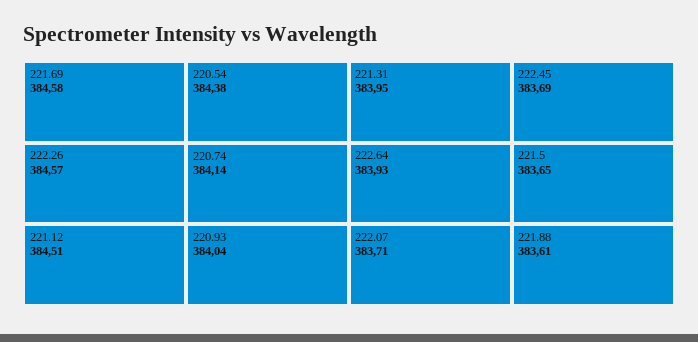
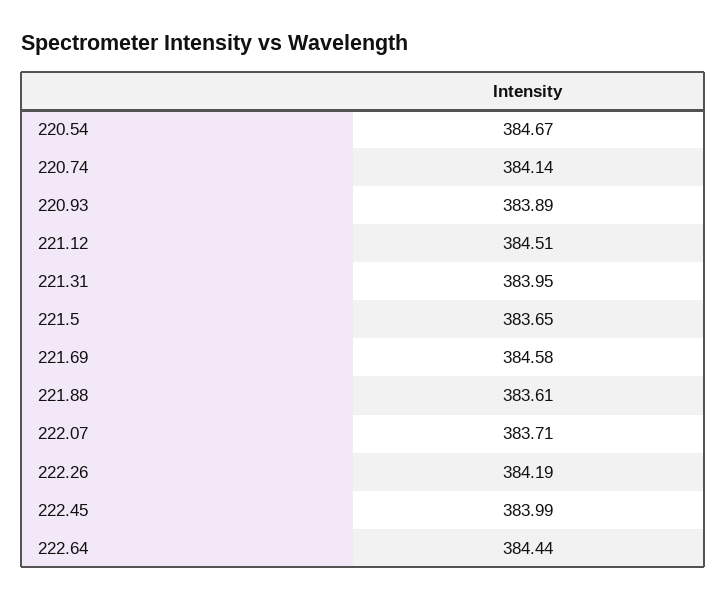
222.26: 384.57 -> 384.19
220.54: 384.38 -> 384.67
220.93: 384.04 -> 383.89
222.64: 383.93 -> 384.44
222.45: 383.69 -> 383.99

